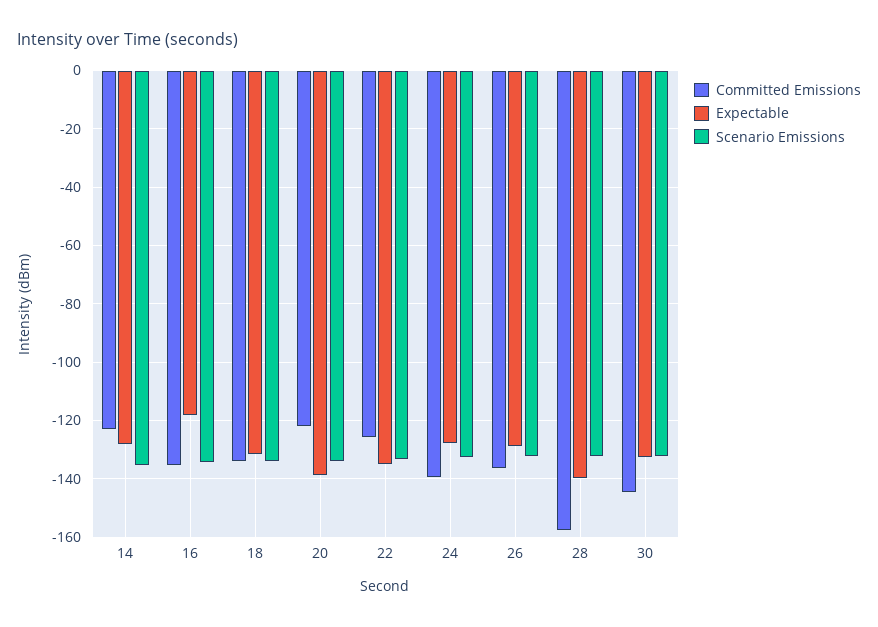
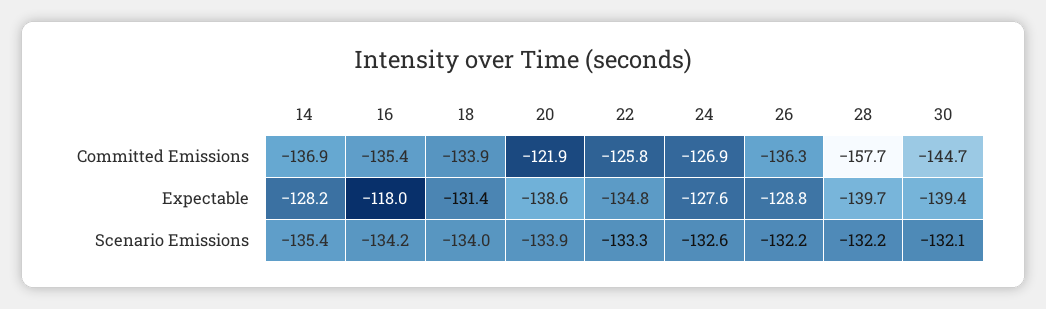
Committed Emissions, 14: -122.5 -> -136.9
Committed Emissions, 24: -140 -> -126.9
Expectable, 30: -132.5 -> -139.4

